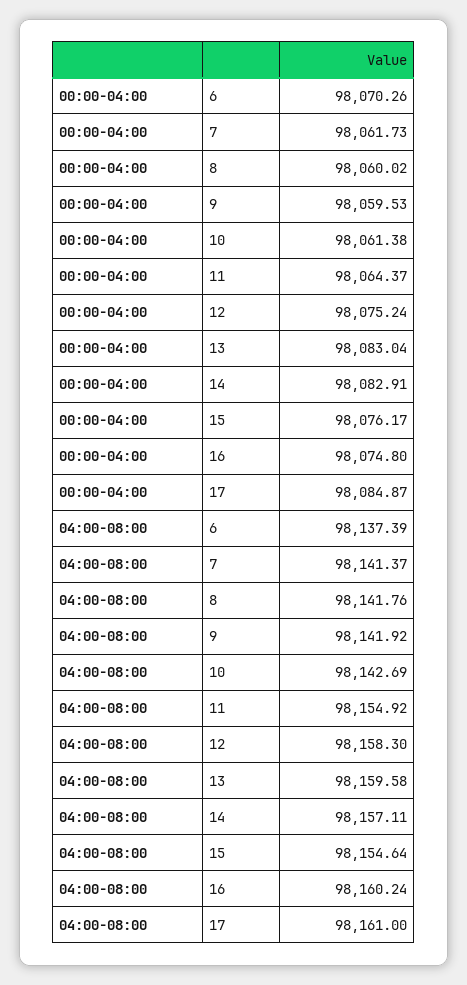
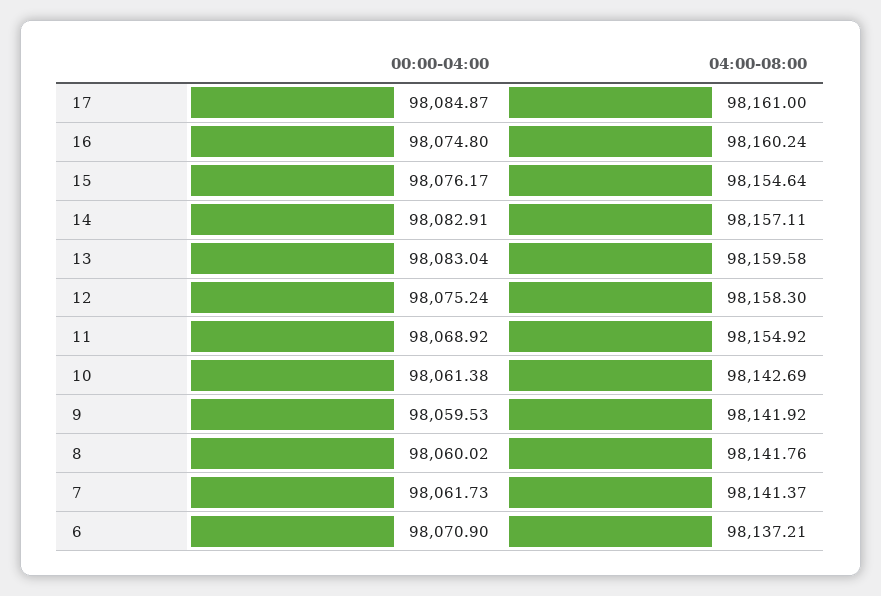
00:00-04:00, 6: 98070.26 -> 98070.9
00:00-04:00, 11: 98064.37 -> 98068.92
04:00-08:00, 6: 98137.39 -> 98137.21

